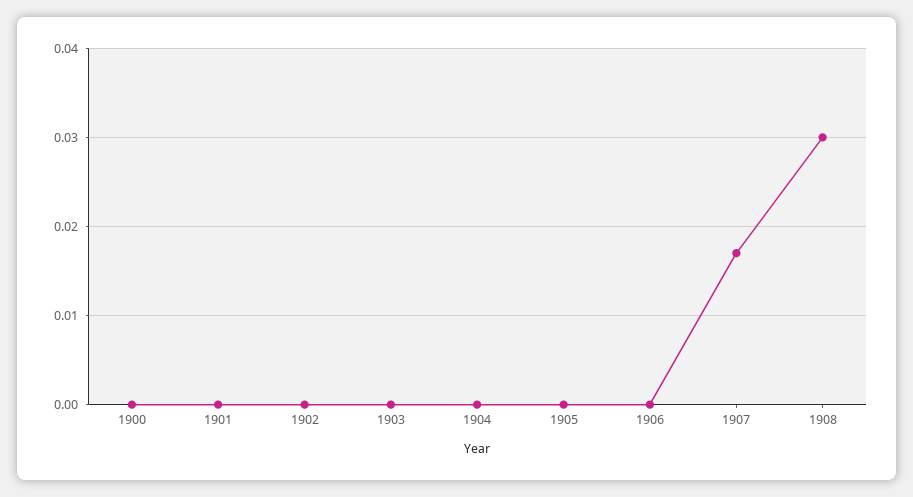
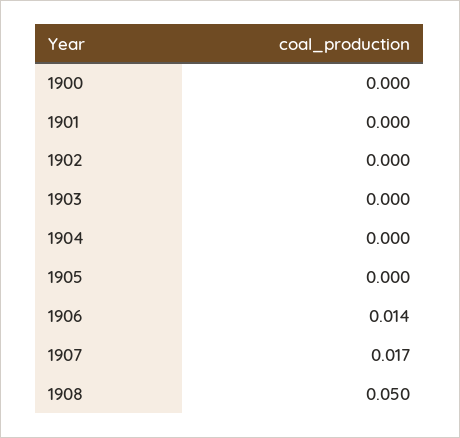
1906: 0 -> 0.014
1908: 0.03 -> 0.05

